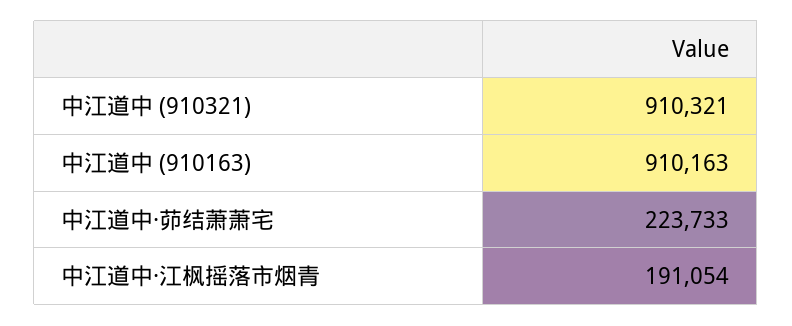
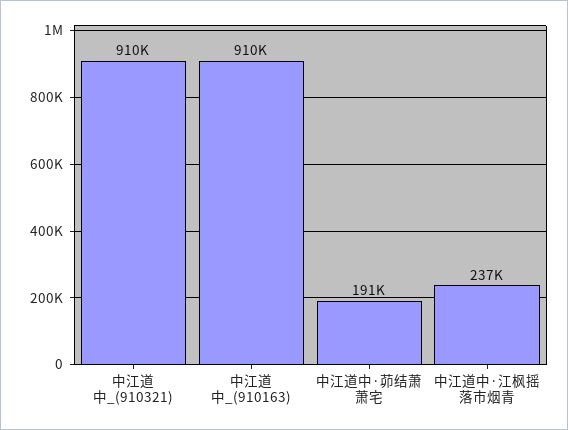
中江道中·茆结萧萧宅: 223733 -> 191000
中江道中·江枫摇落市烟青: 191054 -> 237000

